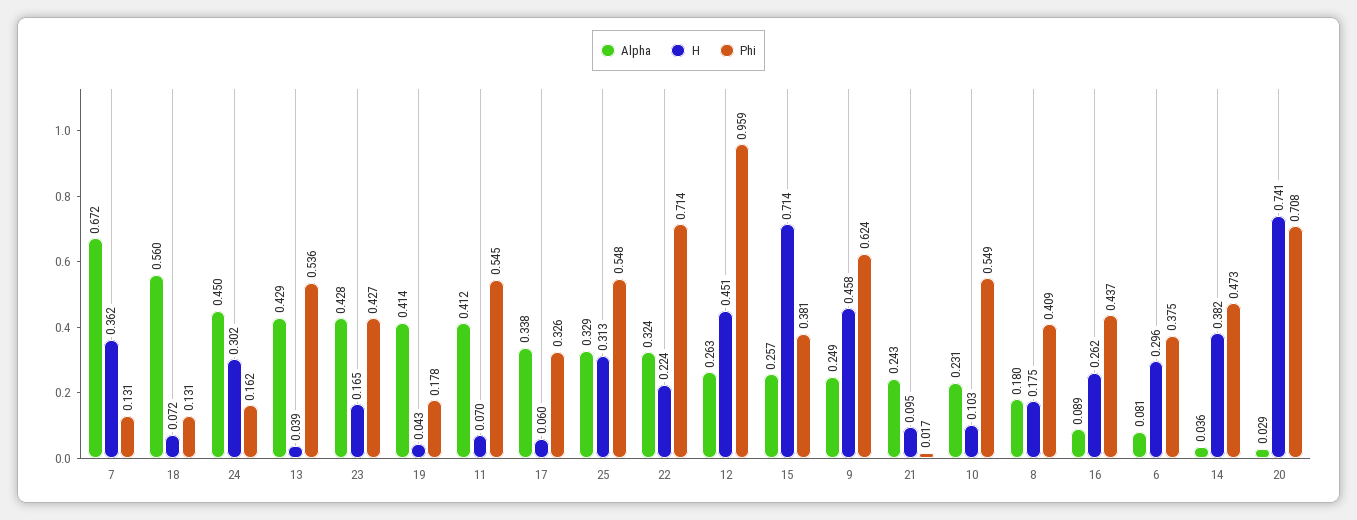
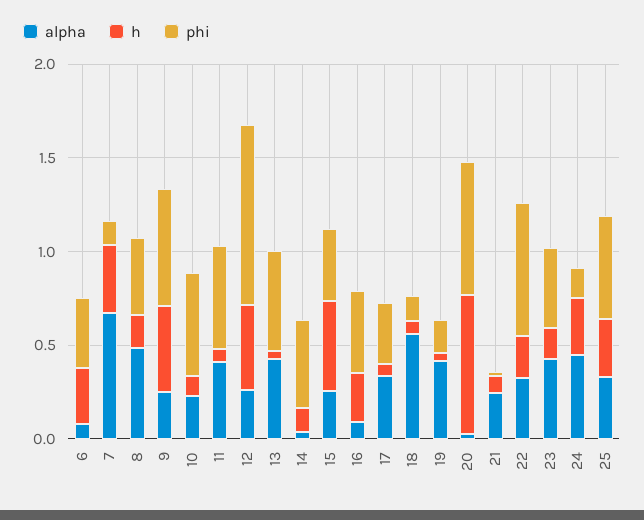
H, 15: 0.714 -> 0.5
Alpha, 8: 0.18 -> 0.5
H, 14: 0.382 -> 0.1

